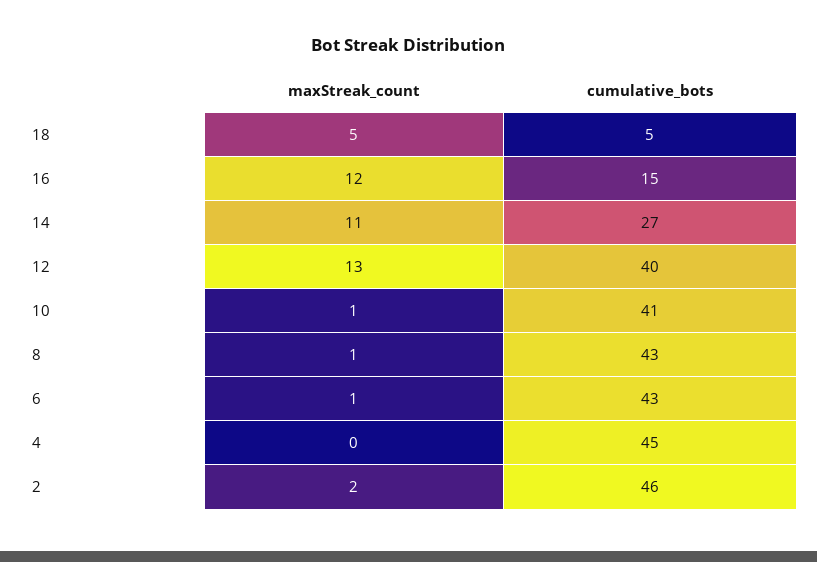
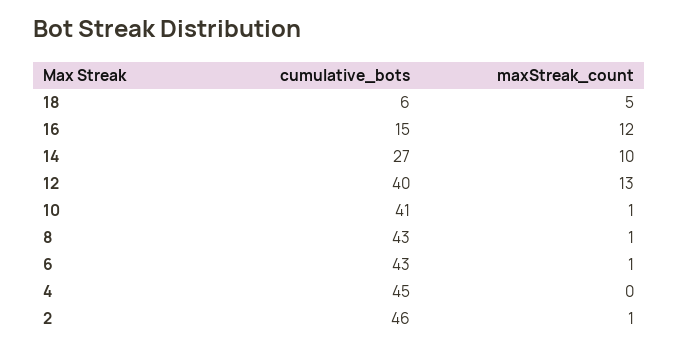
cumulative_bots, 18: 5 -> 6
maxStreak_count, 14: 11 -> 10
maxStreak_count, 2: 2 -> 1

